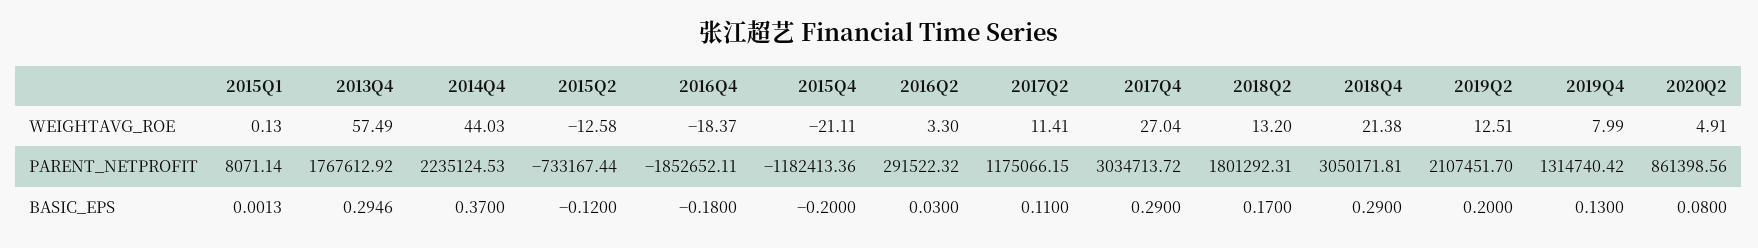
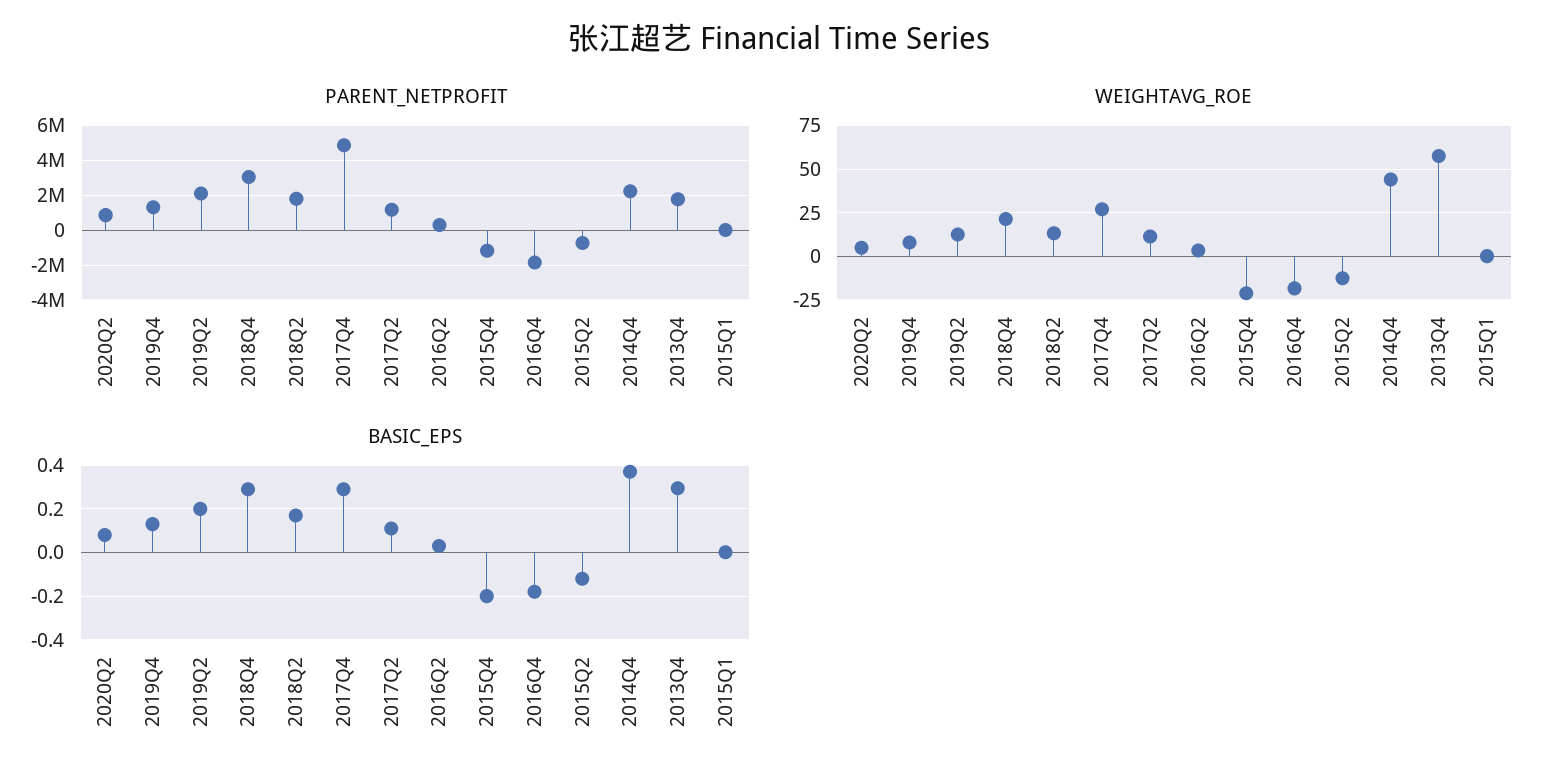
PARENT_NETPROFIT, 2017Q4: 3034713.72 -> 5000000

